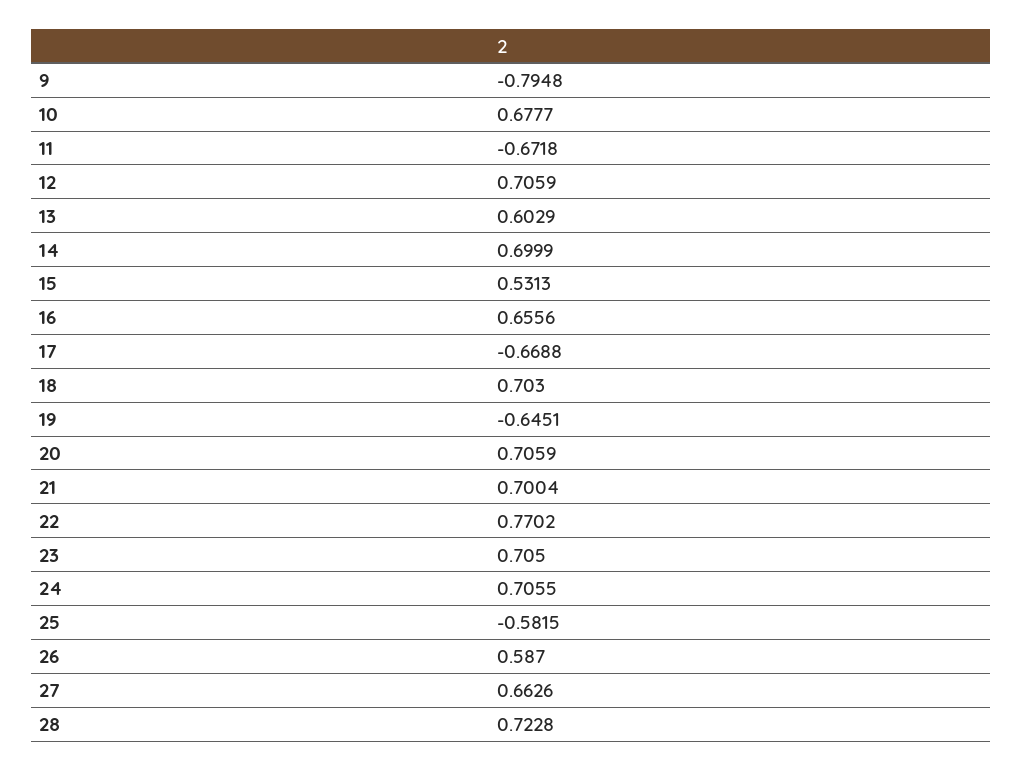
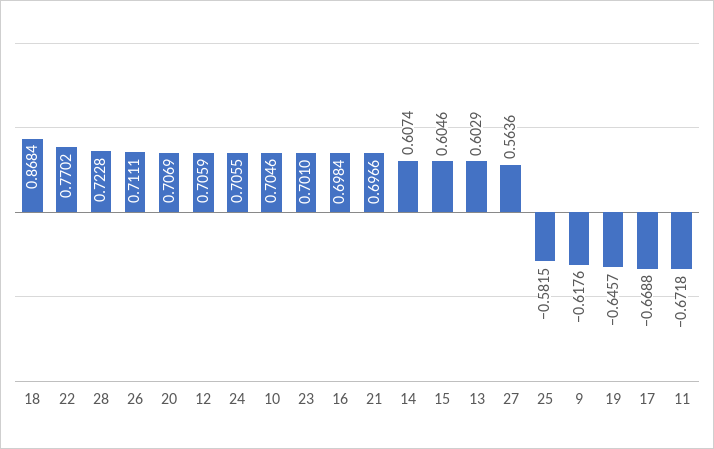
9: -0.7948 -> -0.6176
10: 0.6777 -> 0.7046
14: 0.6999 -> 0.6074
15: 0.5313 -> 0.6046
16: 0.6556 -> 0.6984
18: 0.703 -> 0.8684
19: -0.6451 -> -0.6457
20: 0.7059 -> 0.7069
21: 0.7004 -> 0.6966
23: 0.705 -> 0.701
26: 0.587 -> 0.7111
27: 0.6626 -> 0.5636

